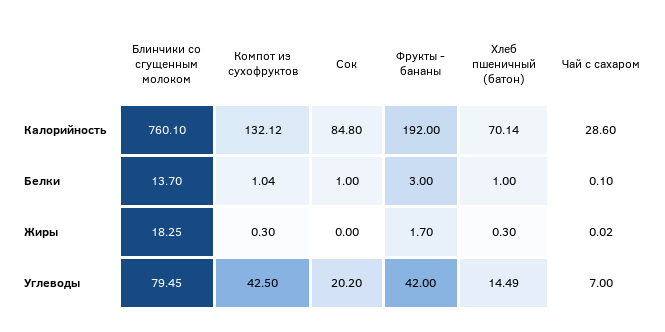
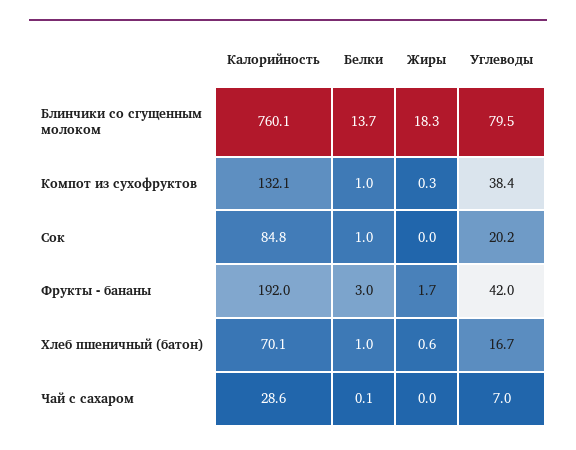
Хлеб пшеничный (батон), Жиры: 0.3 -> 0.6
Компот из сухофруктов, Углеводы: 42.5 -> 38.4
Хлеб пшеничный (батон), Углеводы: 14.49 -> 16.7

